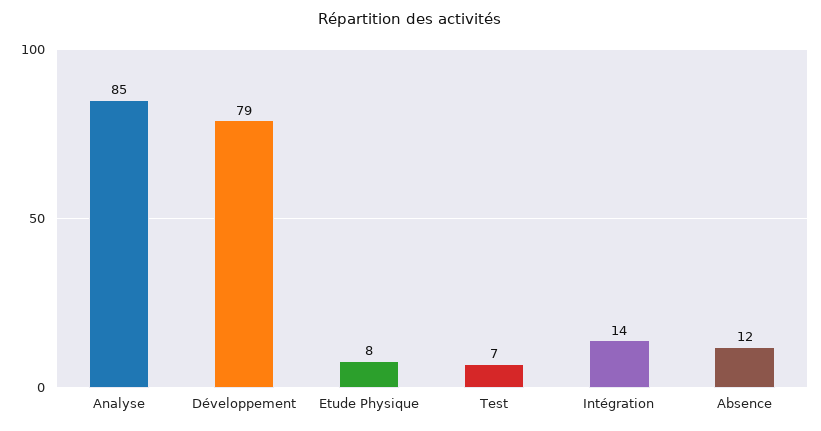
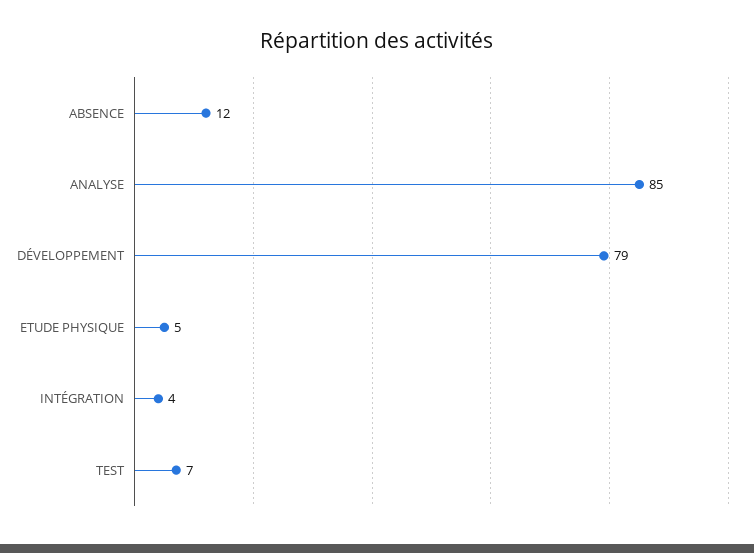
Etude Physique: 8 -> 5
Intégration: 14 -> 4

